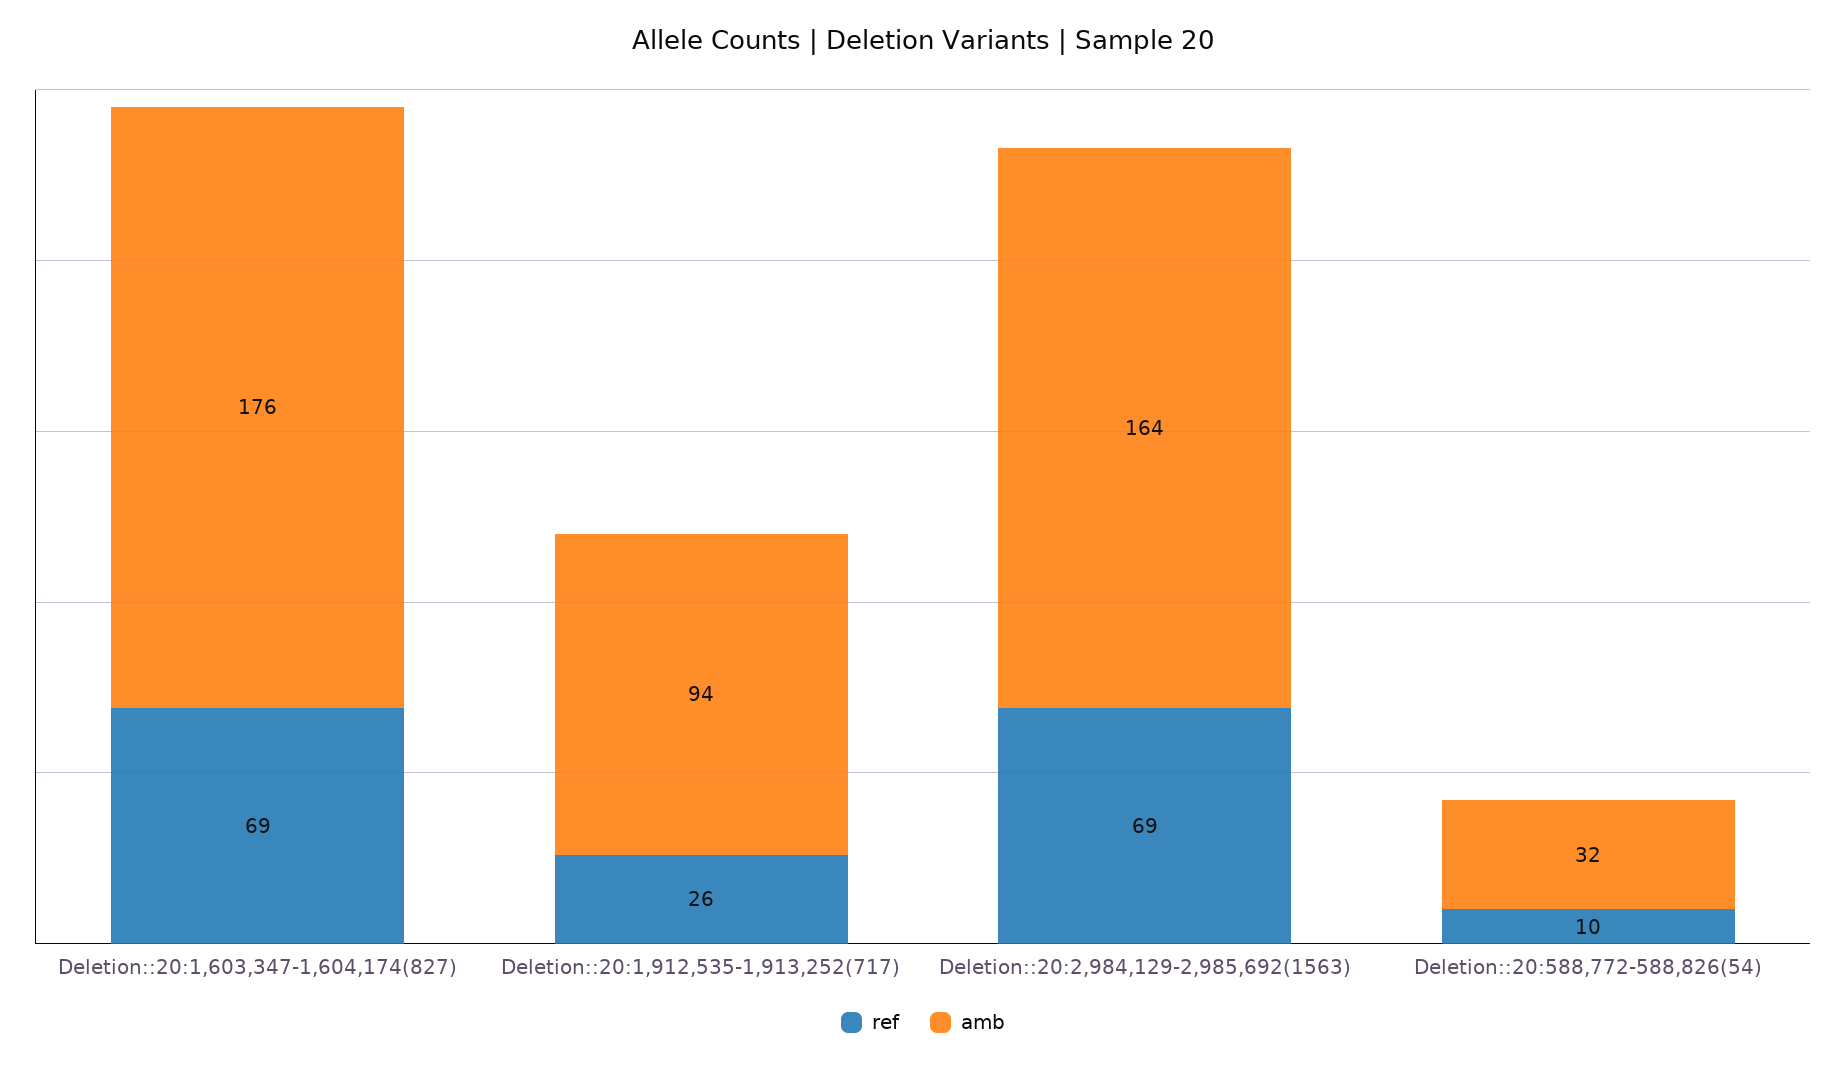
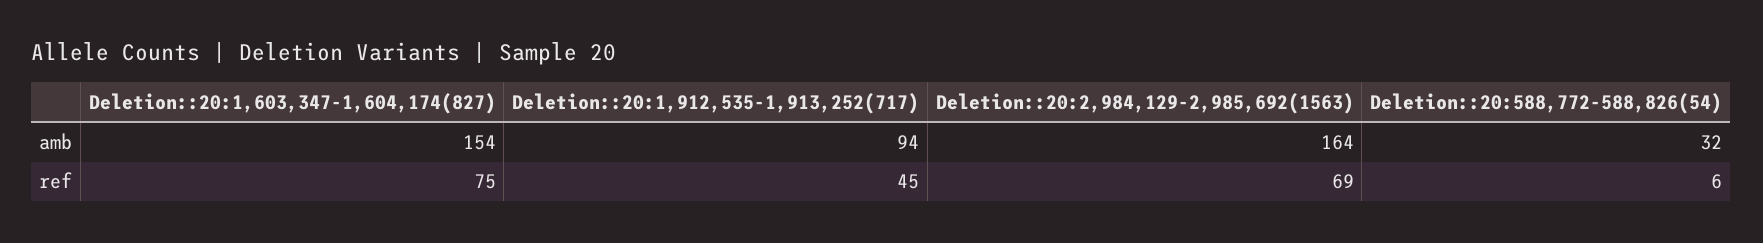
ref, Deletion::20:1,603,347-1,604,174(827): 69 -> 75
amb, Deletion::20:1,603,347-1,604,174(827): 176 -> 154
ref, Deletion::20:1,912,535-1,913,252(717): 26 -> 45
ref, Deletion::20:588,772-588,826(54): 10 -> 6

